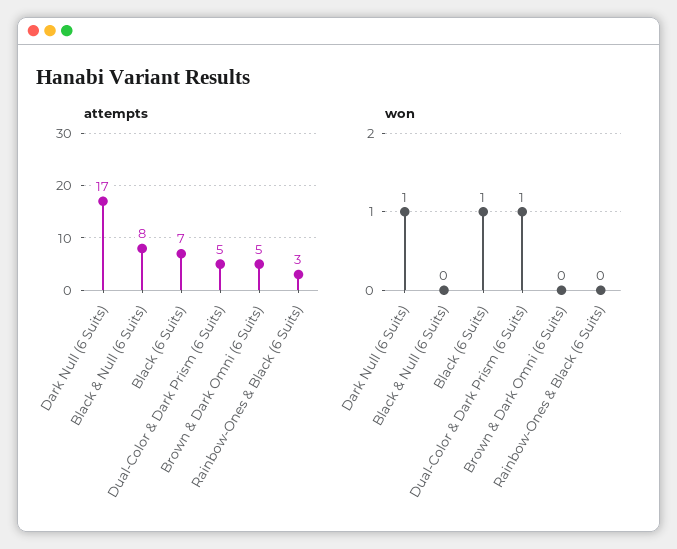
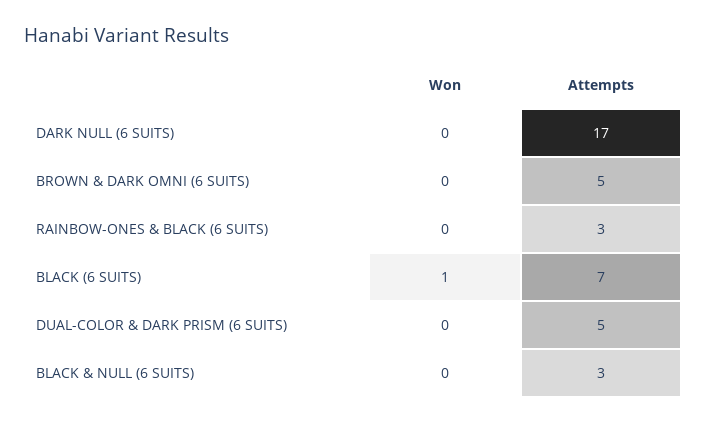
attempts, Black & Null (6 Suits): 8 -> 3
won, Dark Null (6 Suits): 1 -> 0
won, Dual-Color & Dark Prism (6 Suits): 1 -> 0

